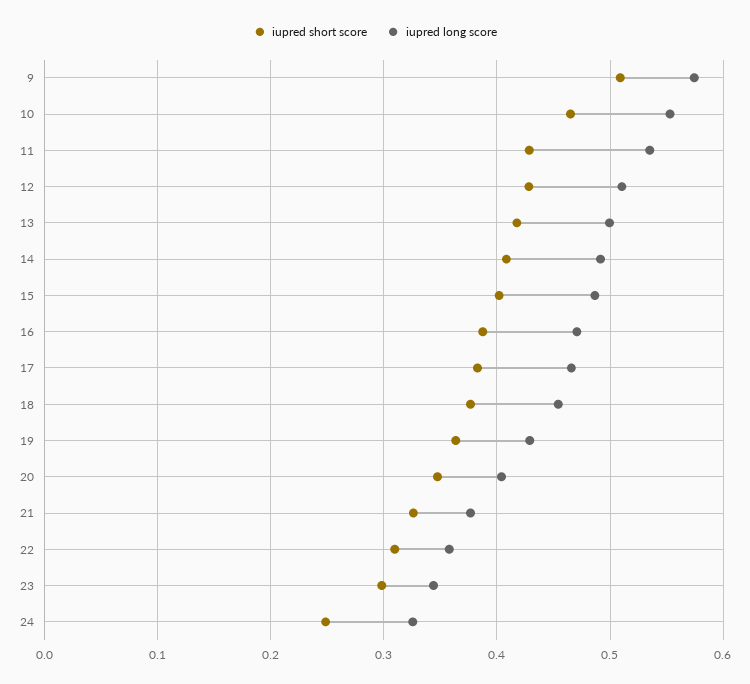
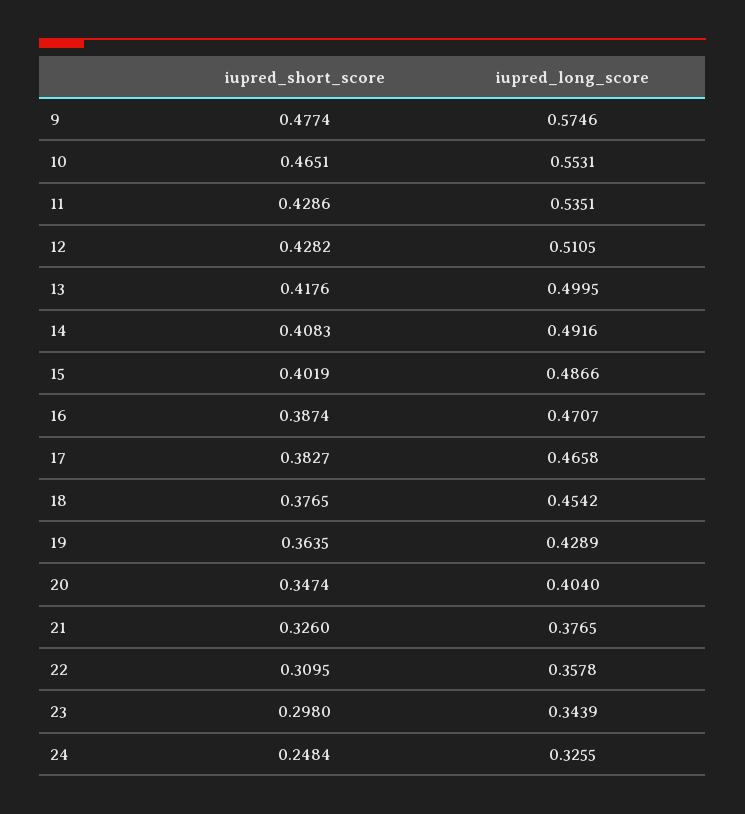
iupred short score, 9: 0.51 -> 0.4774

